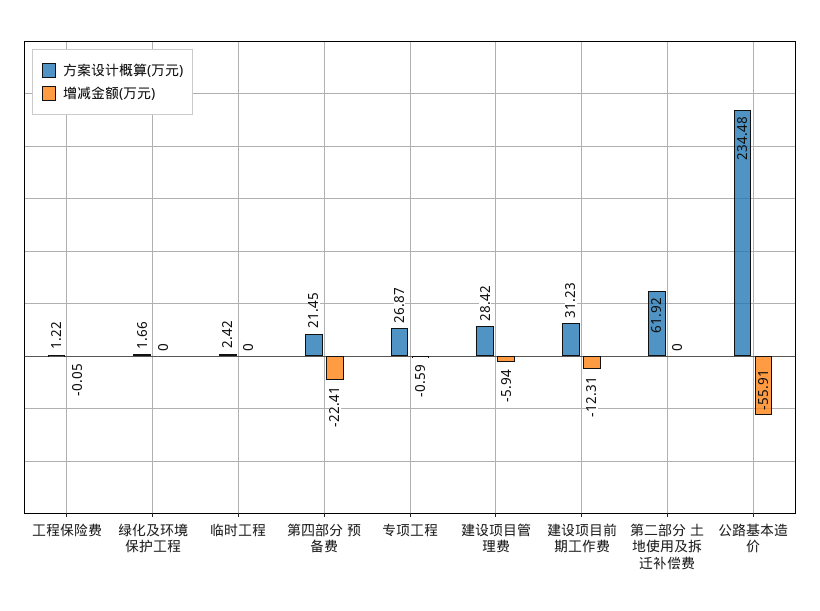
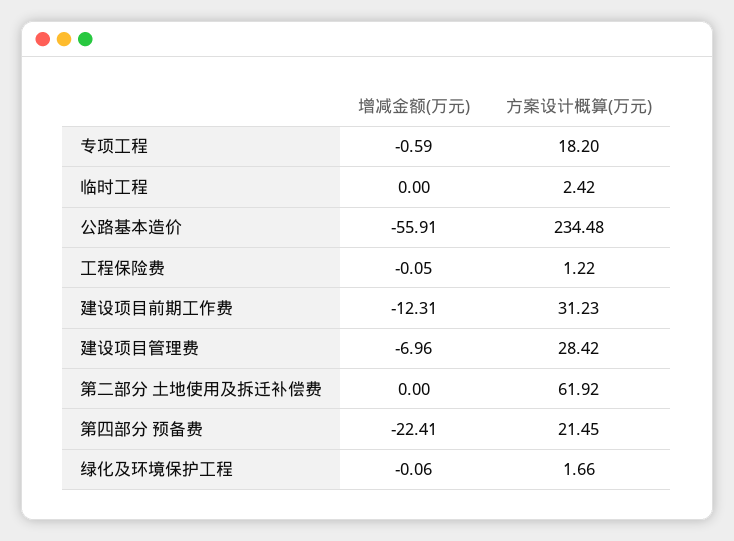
增减金额(万元), 绿化及环境保护工程: 0 -> -0.06
方案设计概算(万元), 专项工程: 26.87 -> 18.2
增减金额(万元), 建设项目管理费: -5.94 -> -6.96

